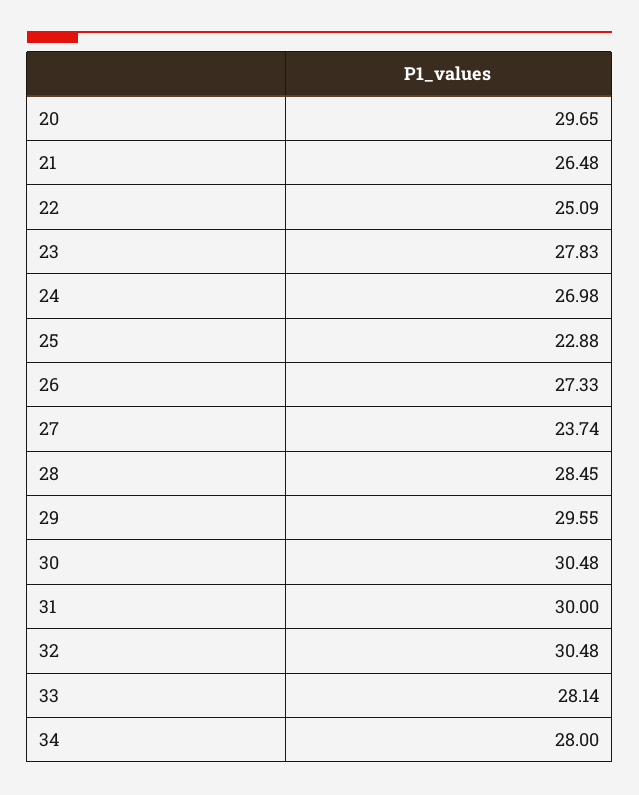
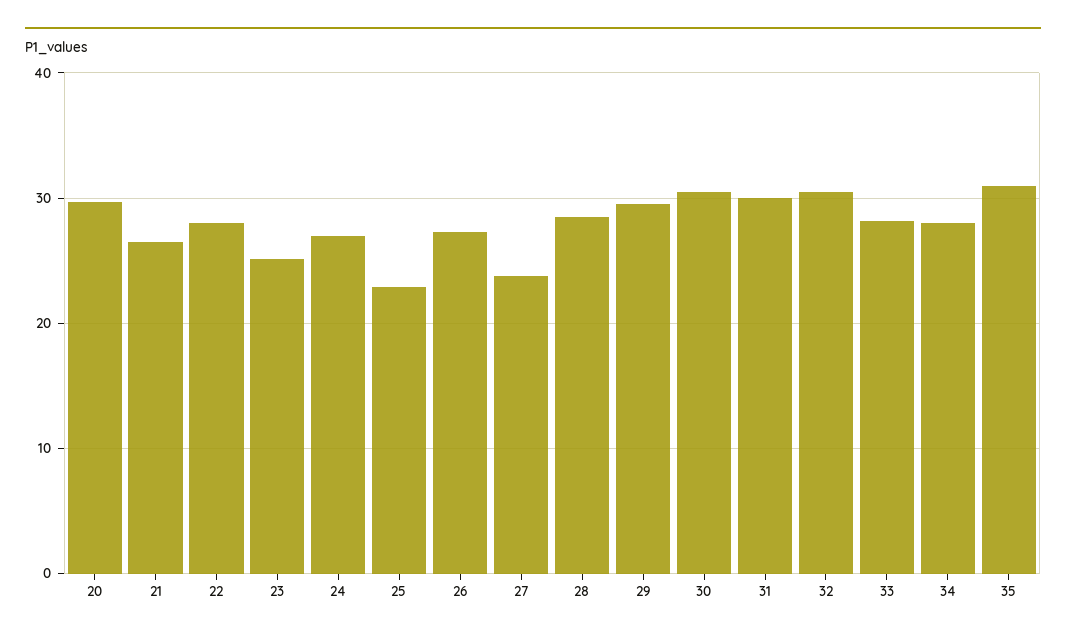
22: 25.09 -> 28
23: 27.83 -> 25
35: none -> 31

